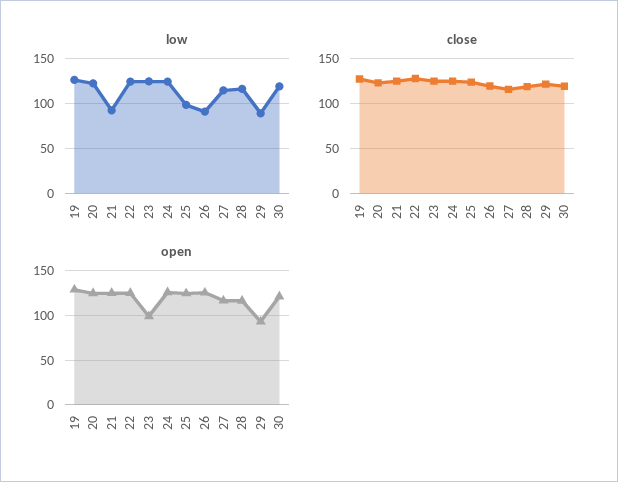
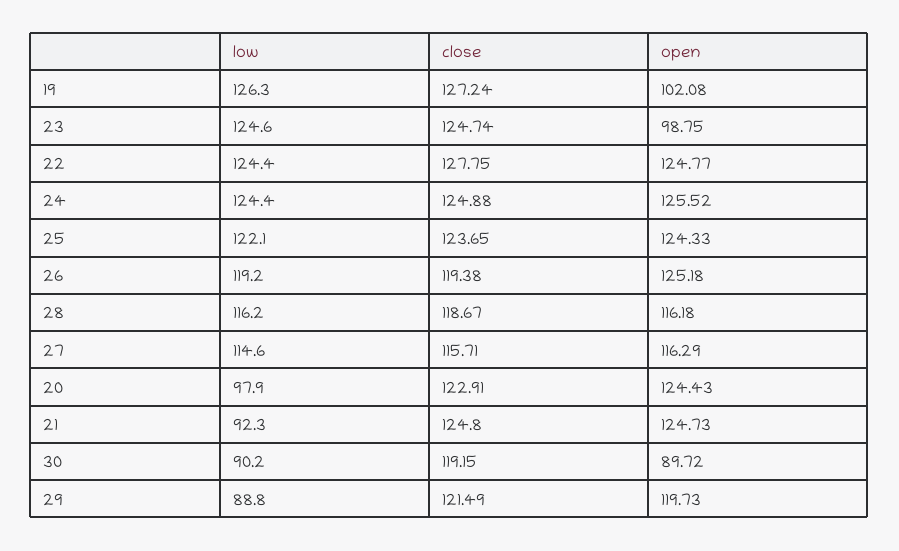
low, 20: 120 -> 97.9
low, 25: 100 -> 122.1
low, 26: 90 -> 119.2
low, 30: 120 -> 90.2
open, 19: 130 -> 102.08
open, 29: 90 -> 119.73
open, 30: 120 -> 89.72

